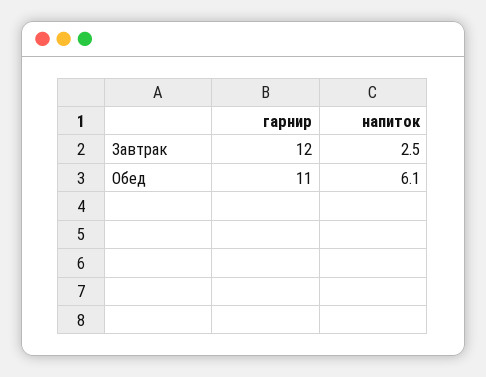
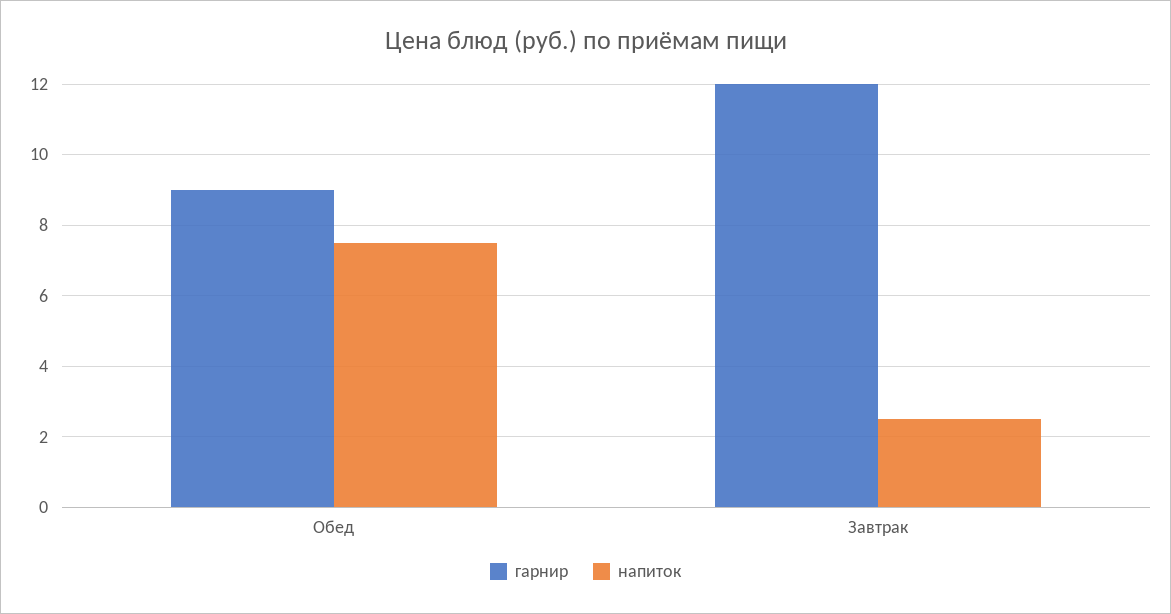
гарнир, Обед: 11 -> 9
напиток, Обед: 6.1 -> 7.5

